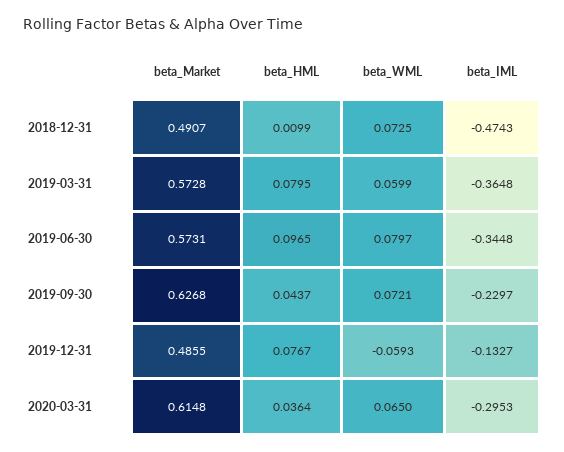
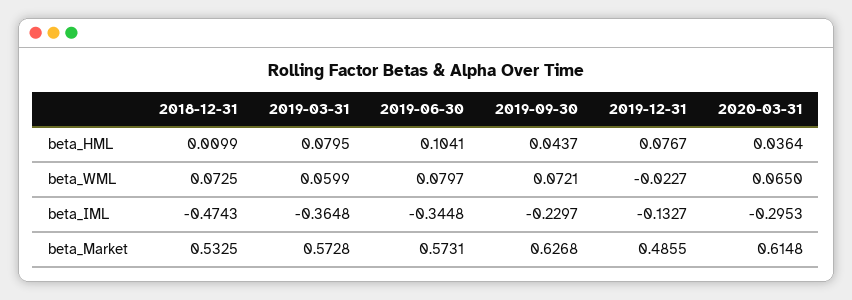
beta_Market, 2018-12-31: 0.4907 -> 0.5325
beta_HML, 2019-06-30: 0.0965 -> 0.1041
beta_WML, 2019-12-31: -0.0593 -> -0.0227

